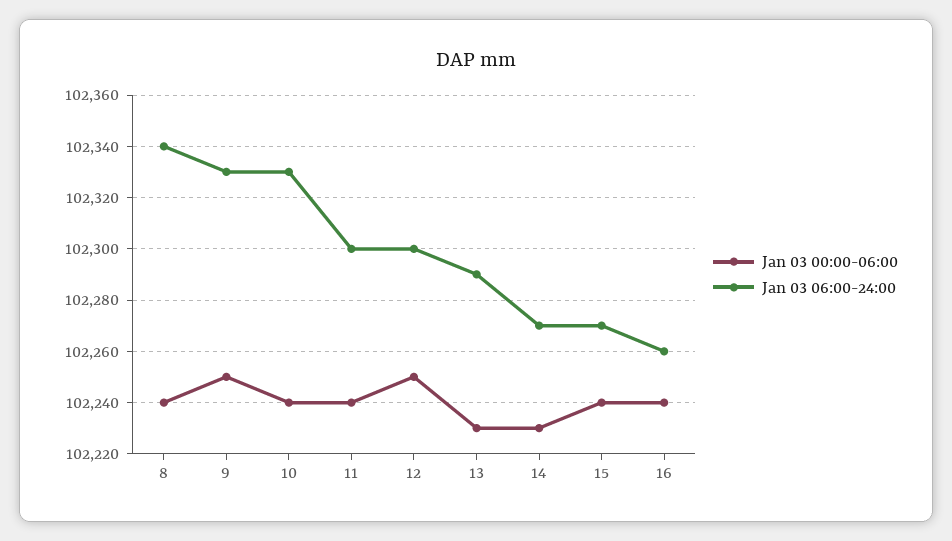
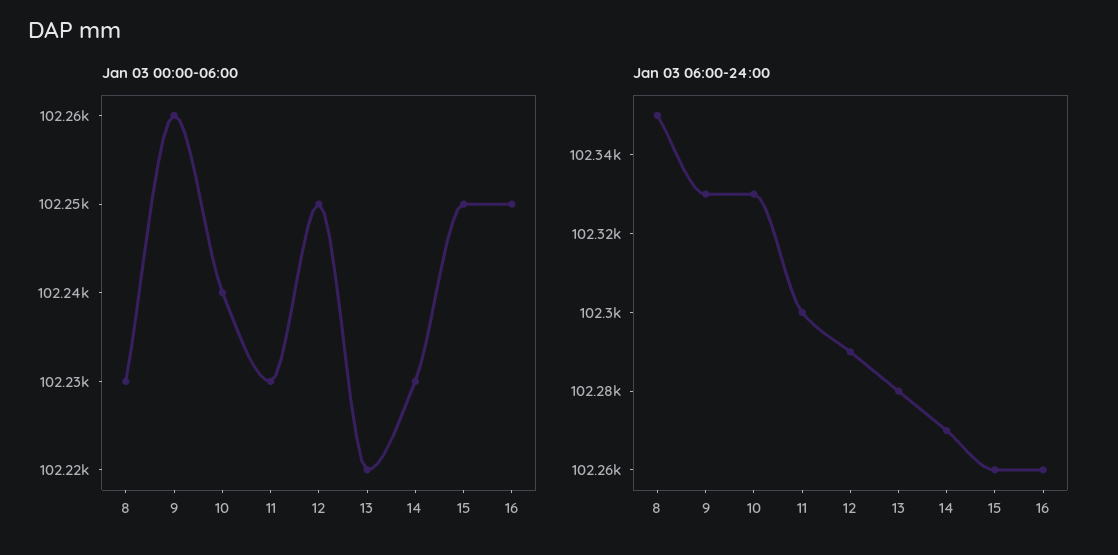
Jan 03 00:00-06:00, 8: 102240 -> 102230
Jan 03 06:00-24:00, 8: 102340 -> 102350
Jan 03 00:00-06:00, 9: 102250 -> 102260
Jan 03 00:00-06:00, 11: 102240 -> 102230
Jan 03 06:00-24:00, 12: 102300 -> 102290
Jan 03 00:00-06:00, 13: 102230 -> 102220
Jan 03 06:00-24:00, 13: 102290 -> 102280
Jan 03 00:00-06:00, 15: 102240 -> 102250
Jan 03 06:00-24:00, 15: 102270 -> 102260
Jan 03 00:00-06:00, 16: 102240 -> 102250

